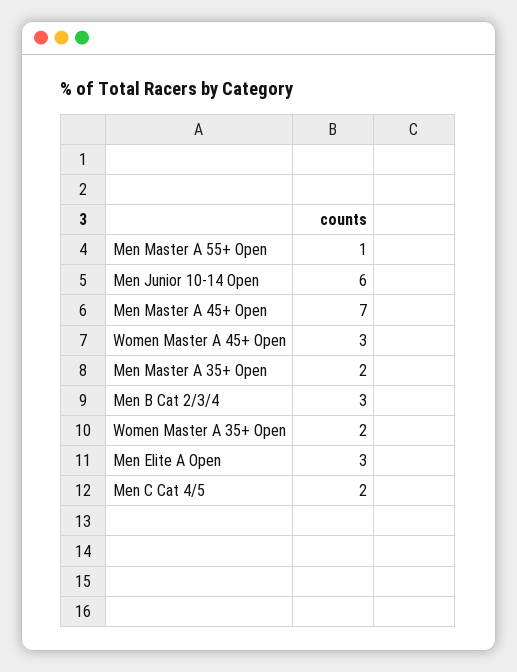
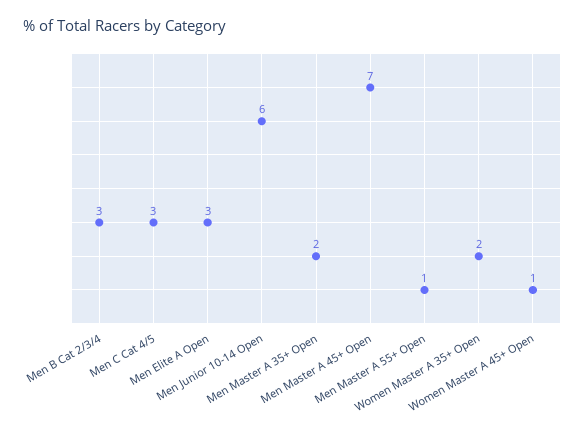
Women Master A 45+ Open: 3 -> 1
Men C Cat 4/5: 2 -> 3

